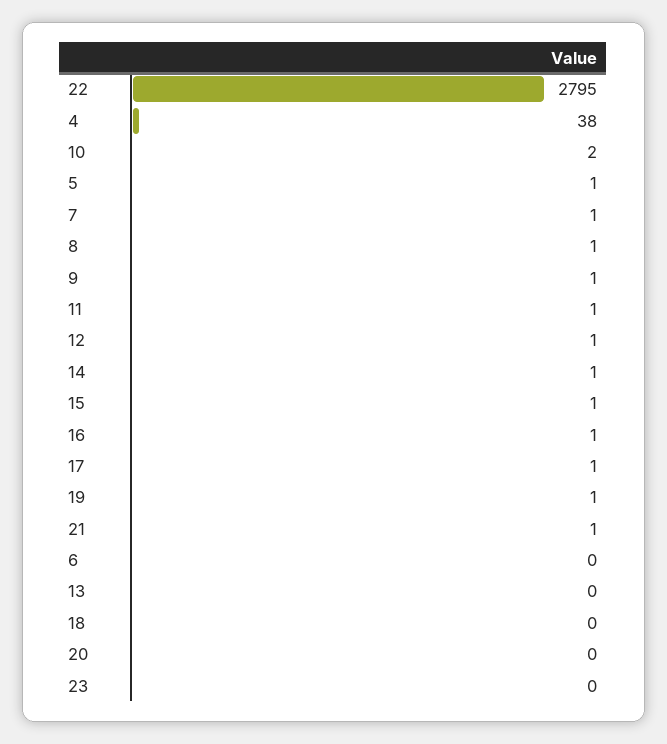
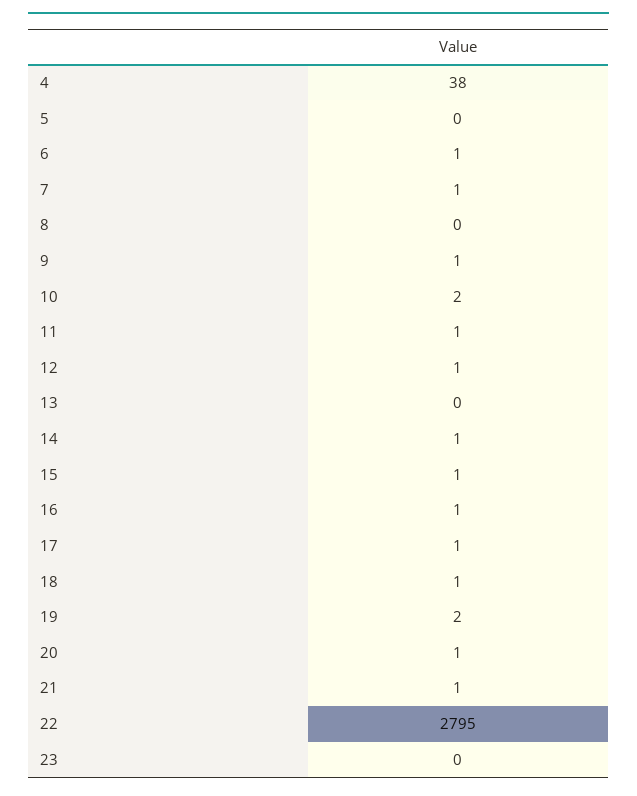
5: 1 -> 0
8: 1 -> 0
19: 1 -> 2
6: 0 -> 1
18: 0 -> 1
20: 0 -> 1

